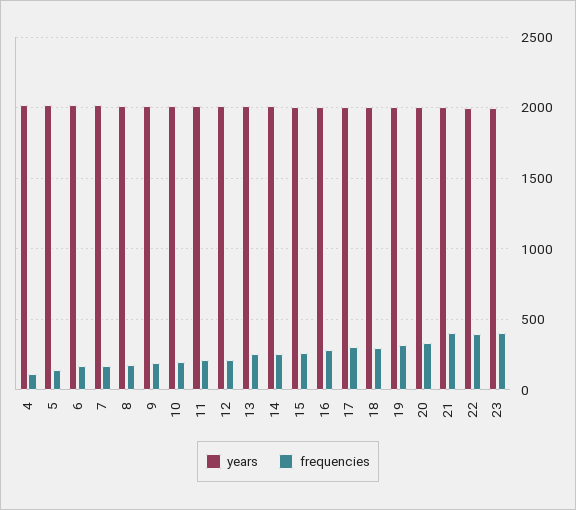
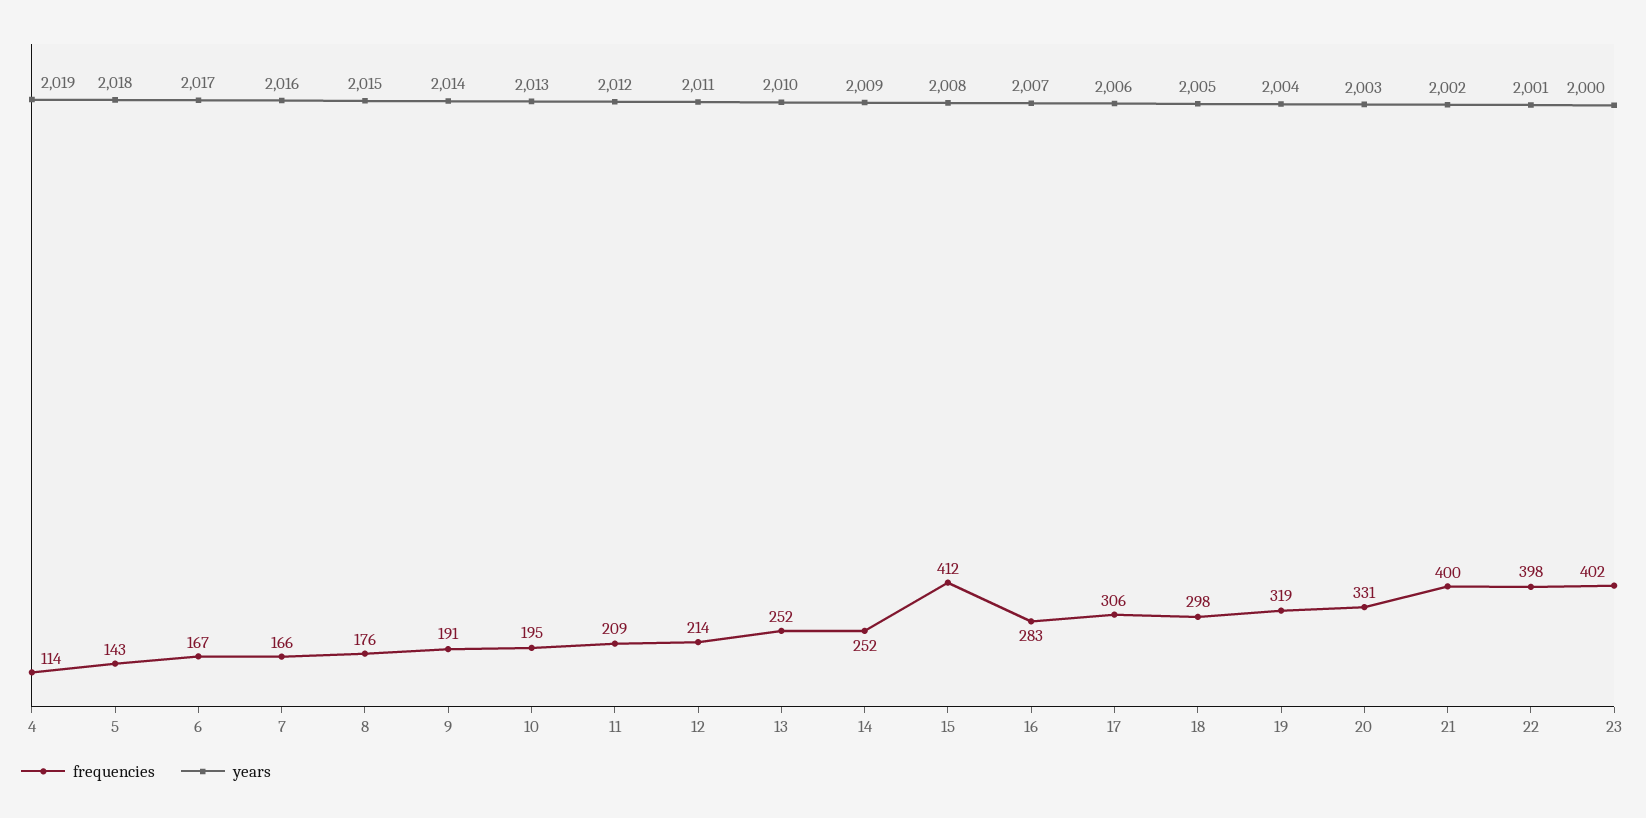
frequencies, 15: 250 -> 412

